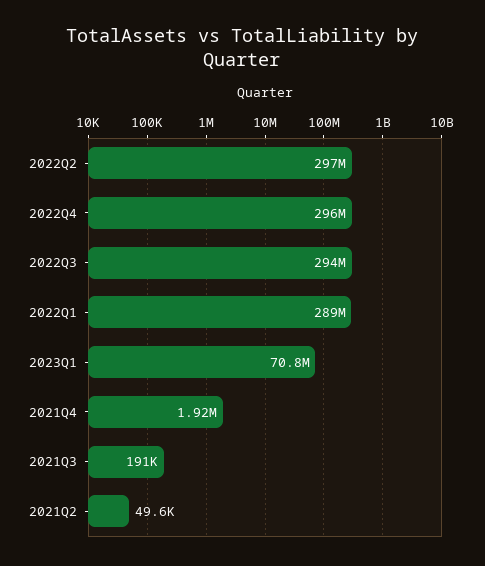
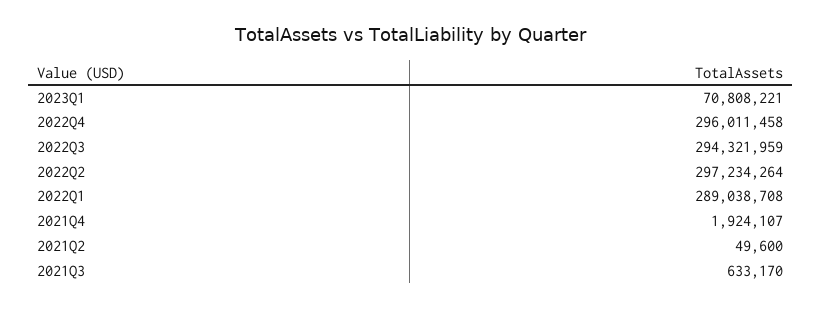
2021Q3: 191000 -> 633170

